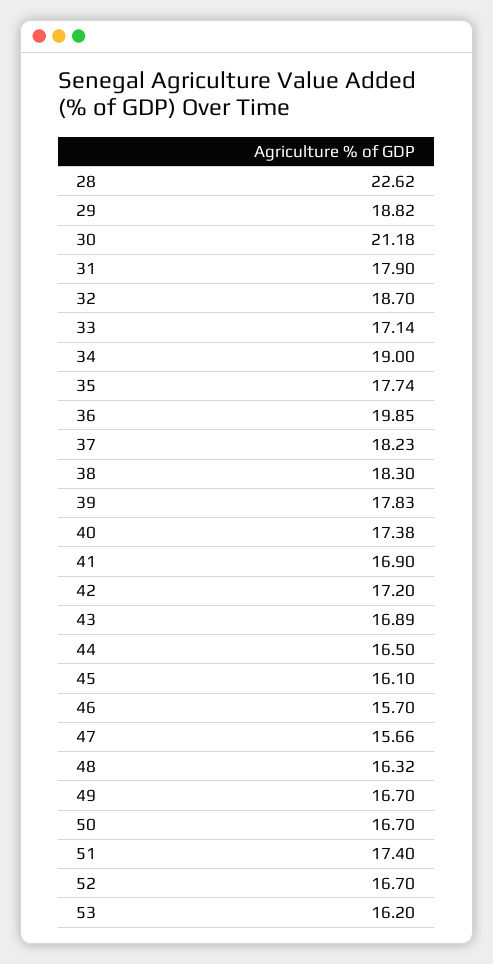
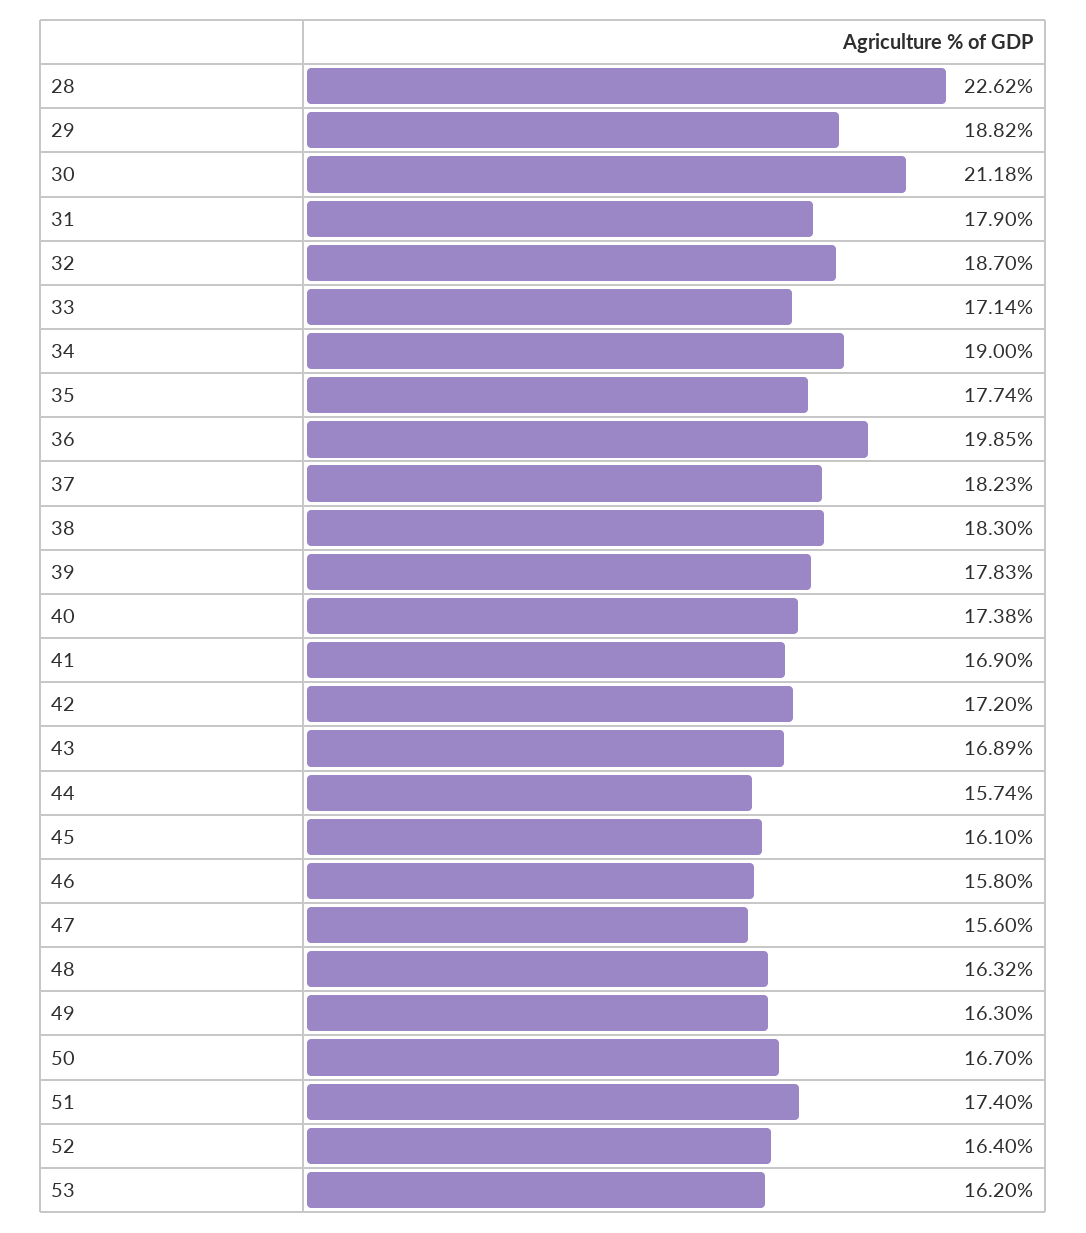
44: 16.5 -> 15.74
46: 15.7 -> 15.8
47: 15.66 -> 15.6
49: 16.7 -> 16.3
52: 16.7 -> 16.4

